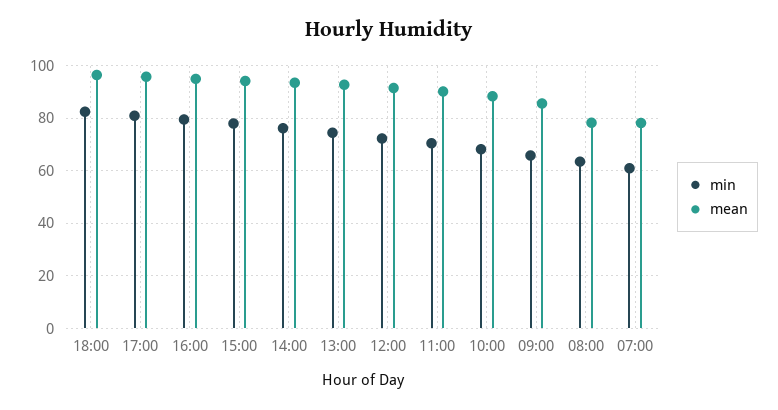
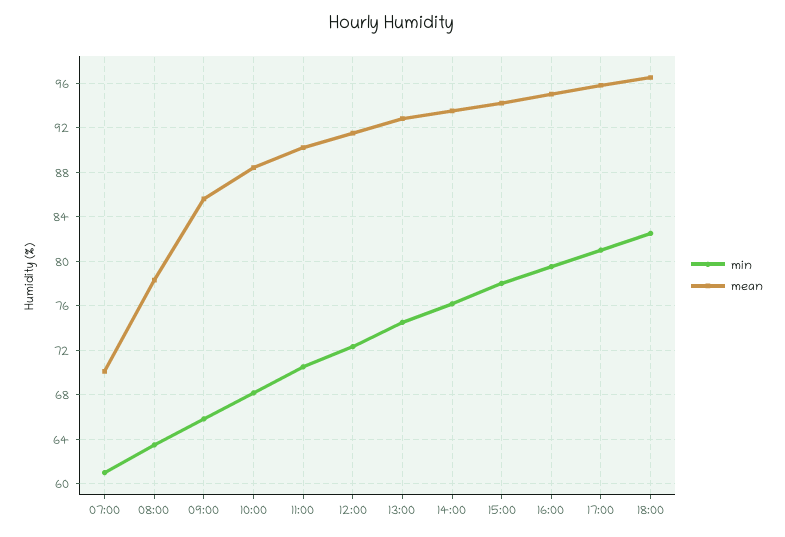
mean, 07:00: 77.5 -> 70

